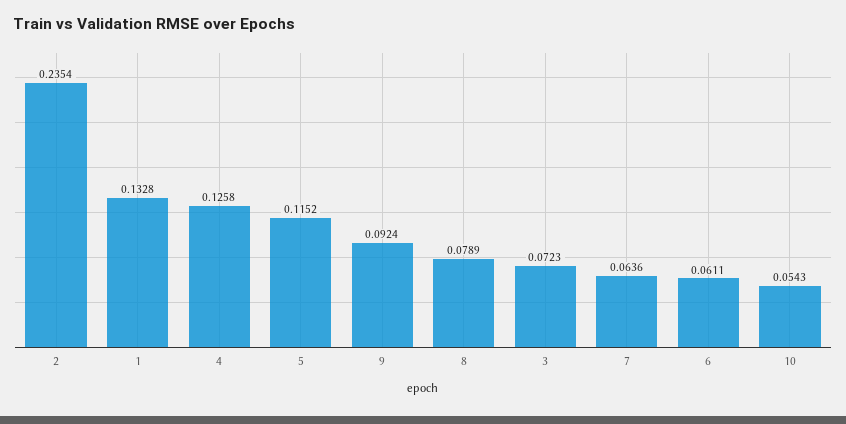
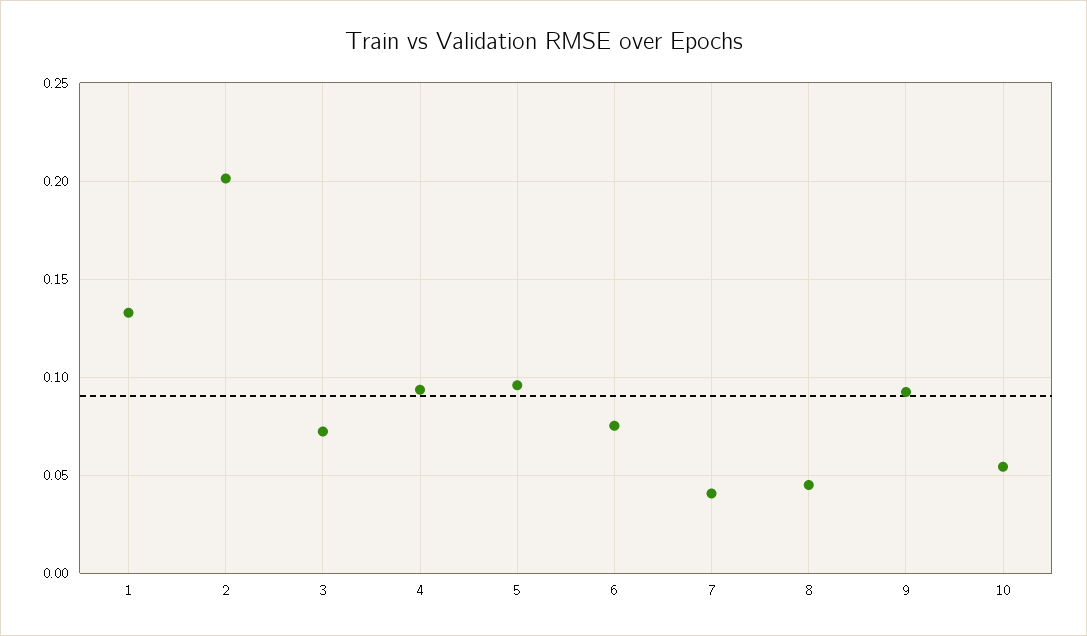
2: 0.2354 -> 0.2
4: 0.1258 -> 0.095
5: 0.1152 -> 0.095
8: 0.0789 -> 0.045
7: 0.0636 -> 0.04
6: 0.0611 -> 0.075

